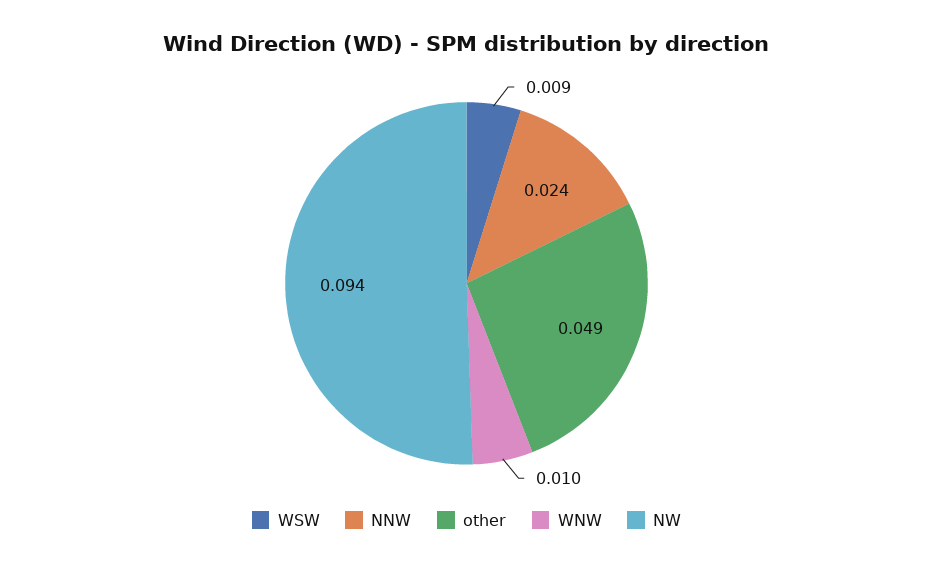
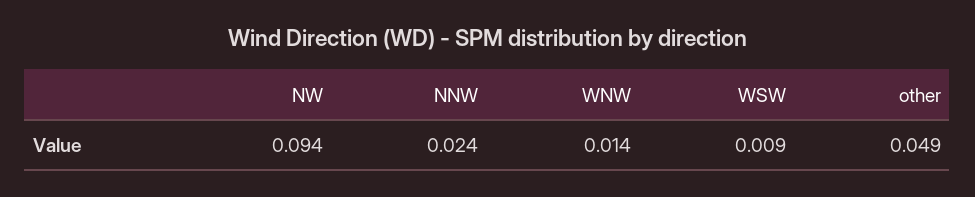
WNW: 0.01 -> 0.014

